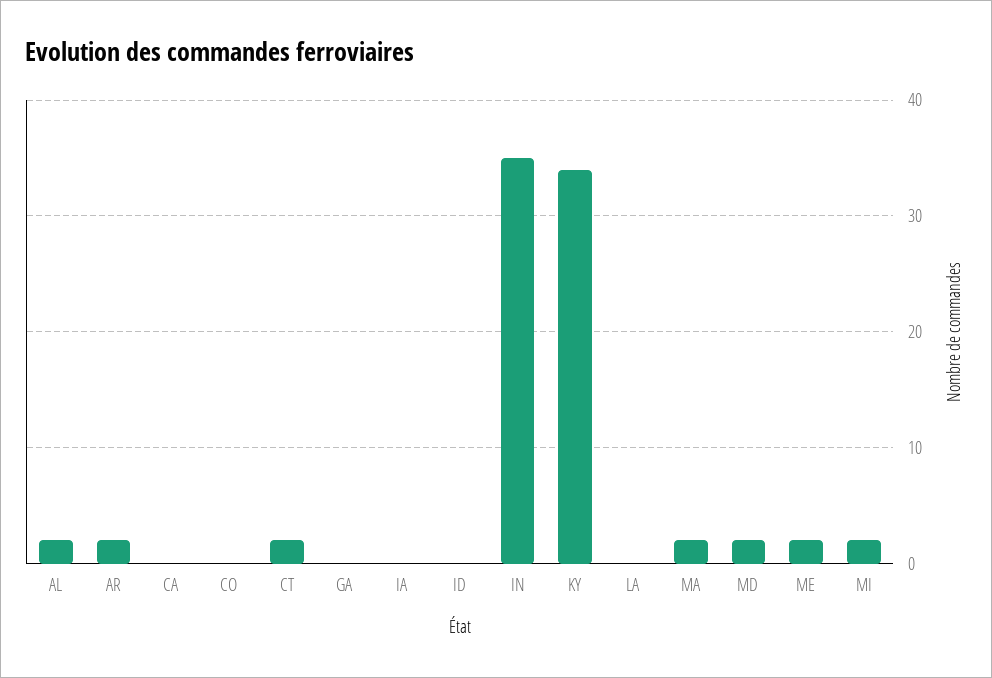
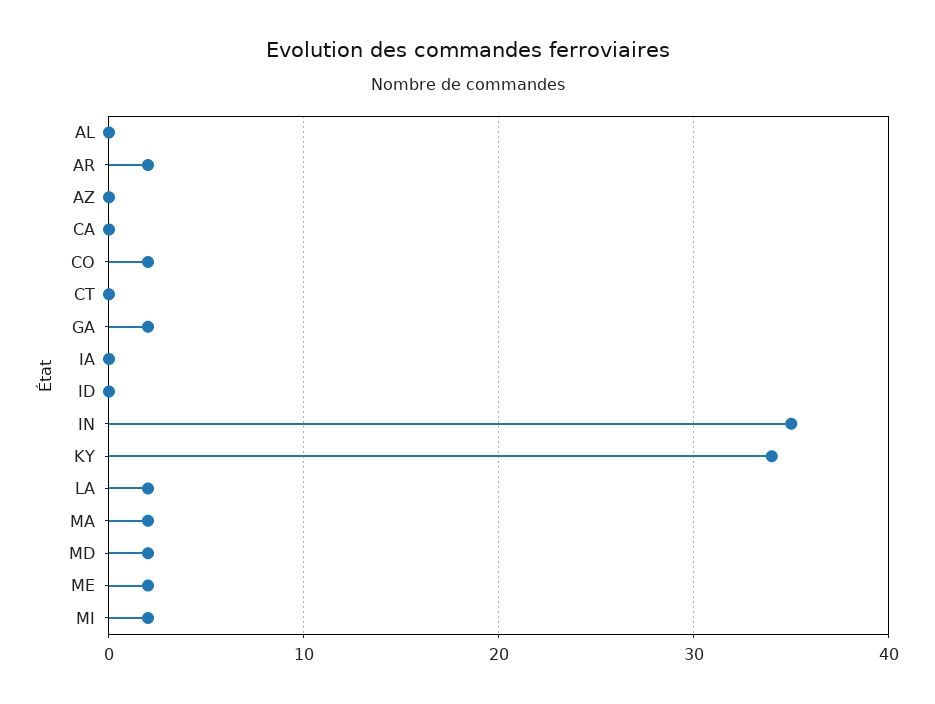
AL: 2 -> 0
CO: 0 -> 2
CT: 2 -> 0
GA: 0 -> 2
LA: 0 -> 2
AZ: none -> 0

